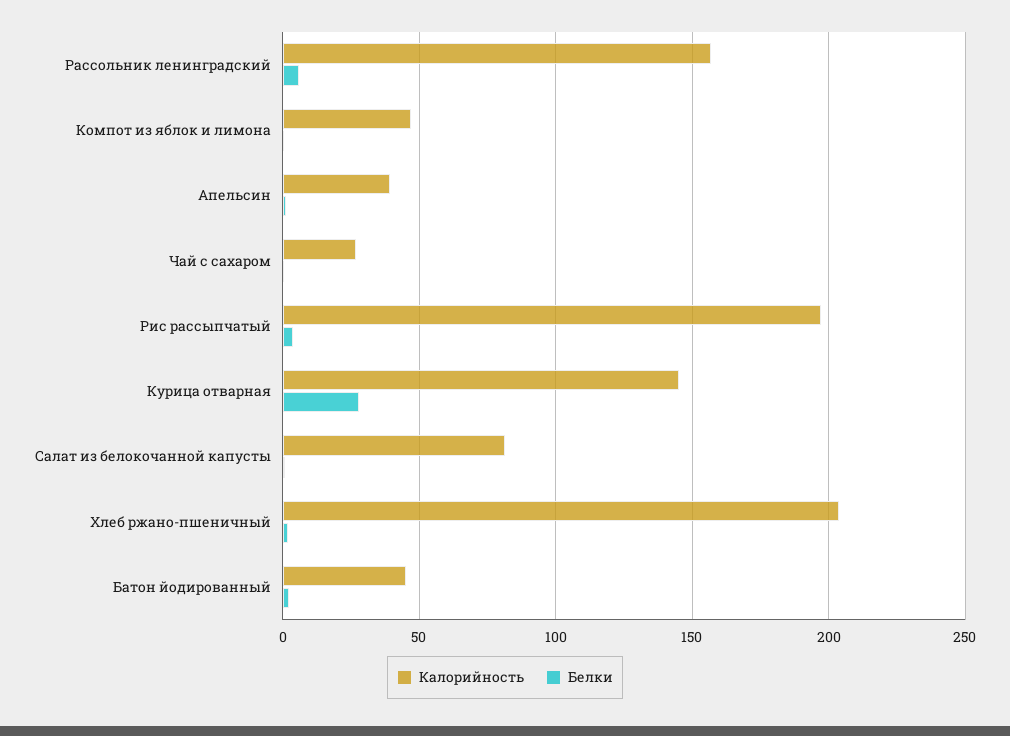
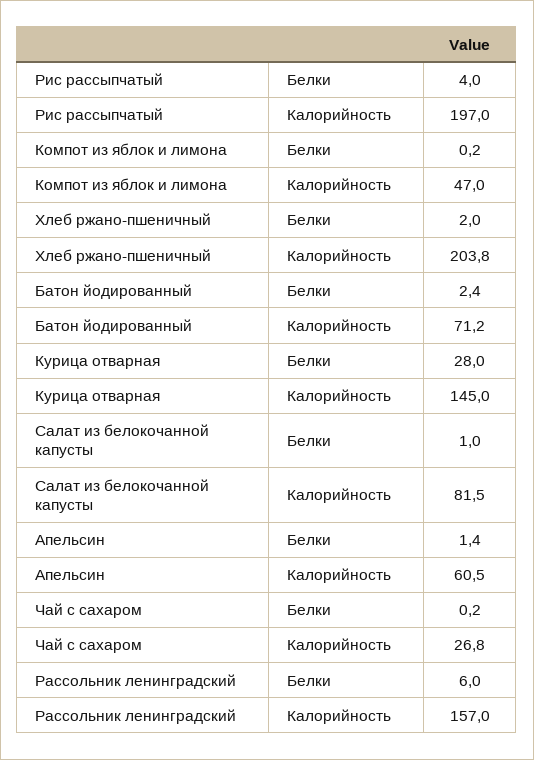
Калорийность, Апельсин: 40 -> 60.5
Калорийность, Батон йодированный: 45 -> 71.2

